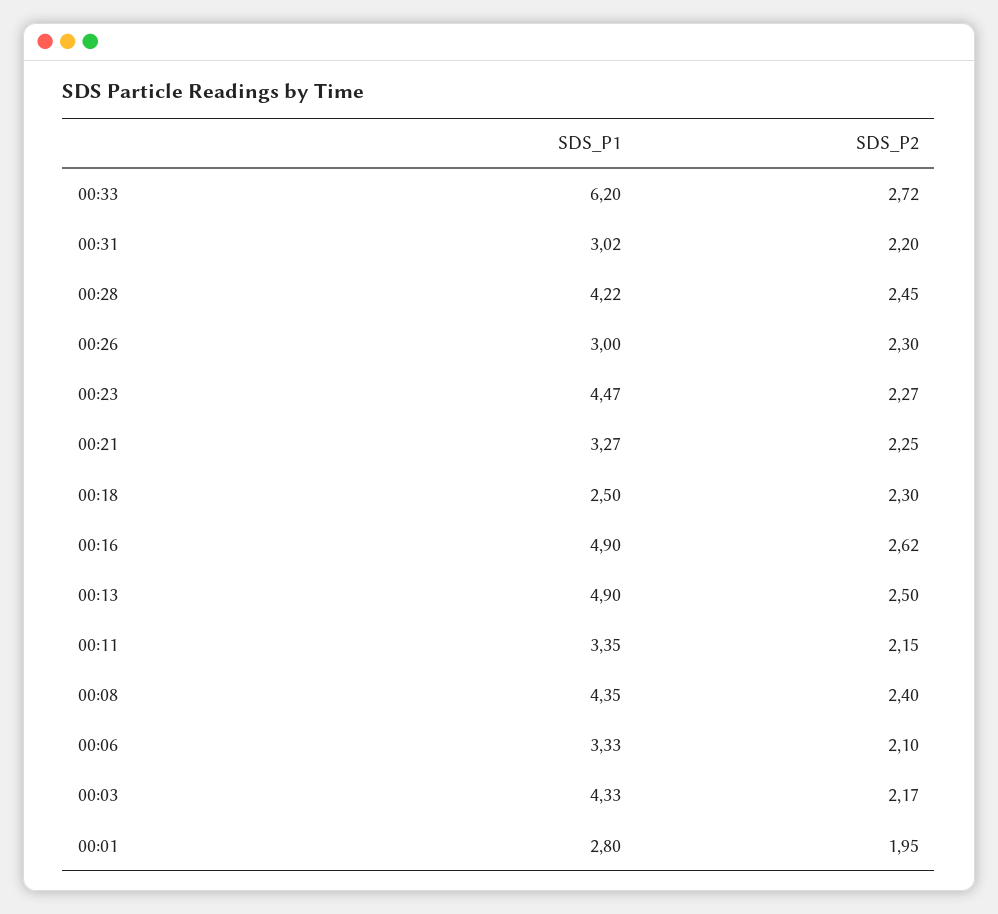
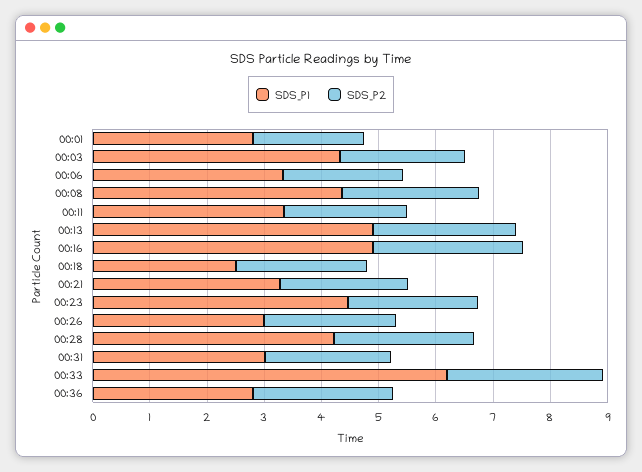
SDS_P1, 00:36: none -> 2.8
SDS_P2, 00:36: none -> 2.4

